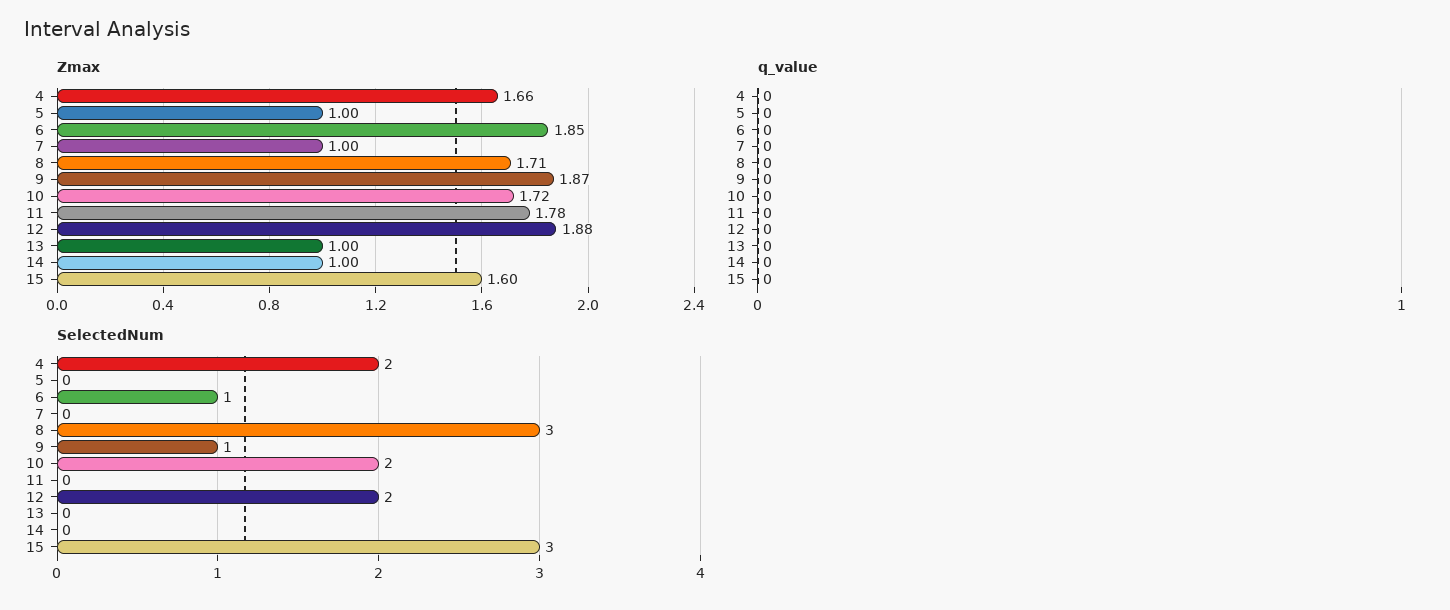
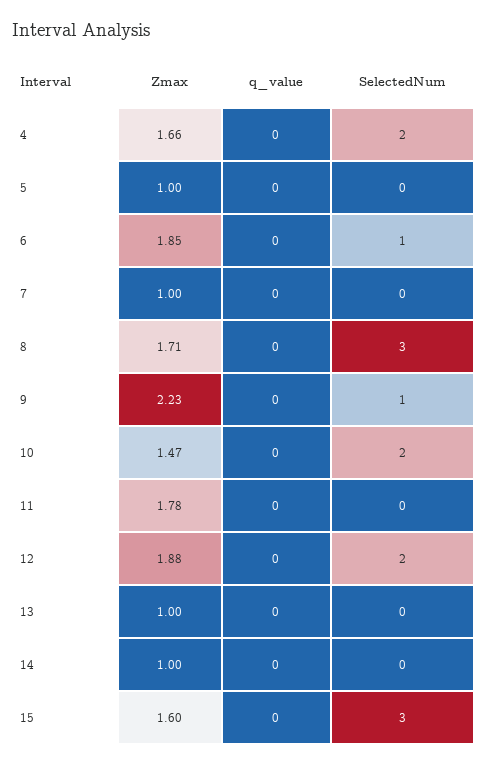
Zmax, 9: 1.87 -> 2.23
Zmax, 10: 1.72 -> 1.47

